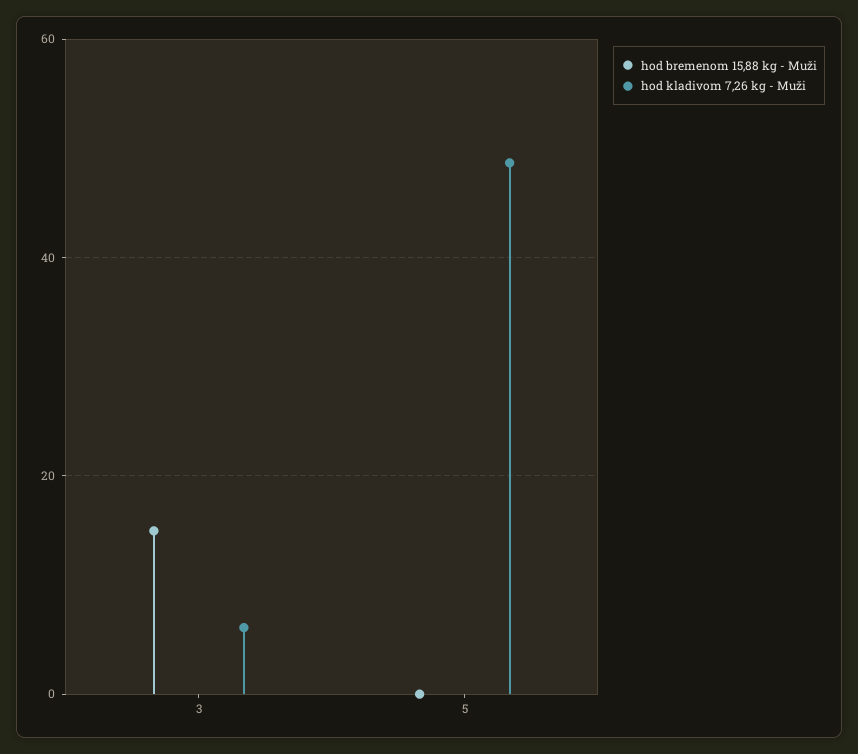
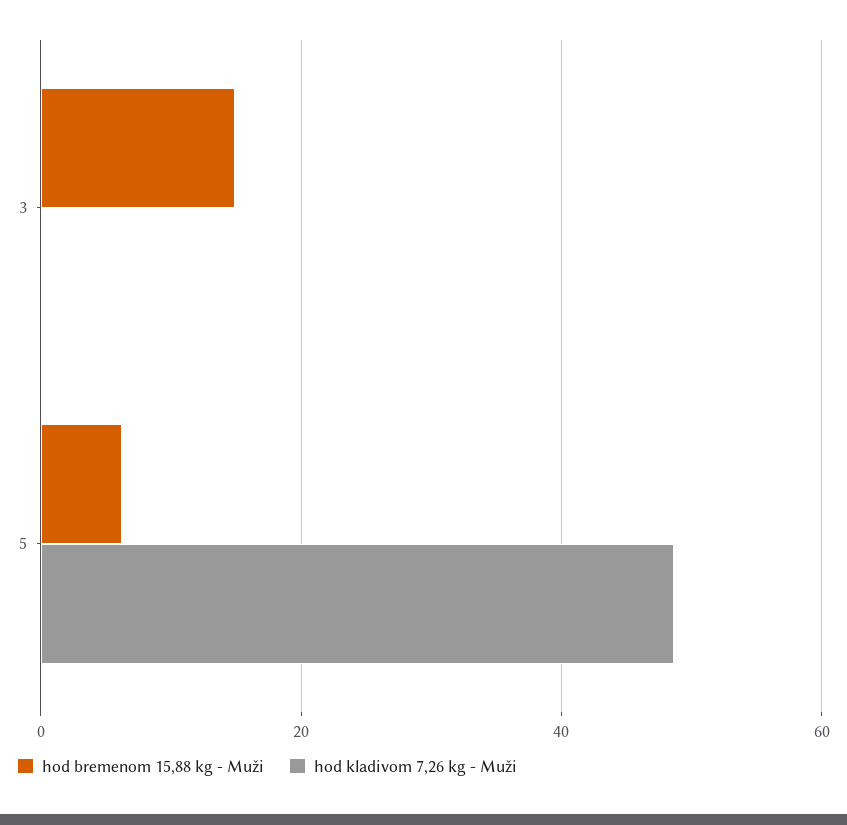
hod kladivom 7,26 kg - Muži, 3: 6 -> 0
hod bremenom 15,88 kg - Muži, 5: 0 -> 6

